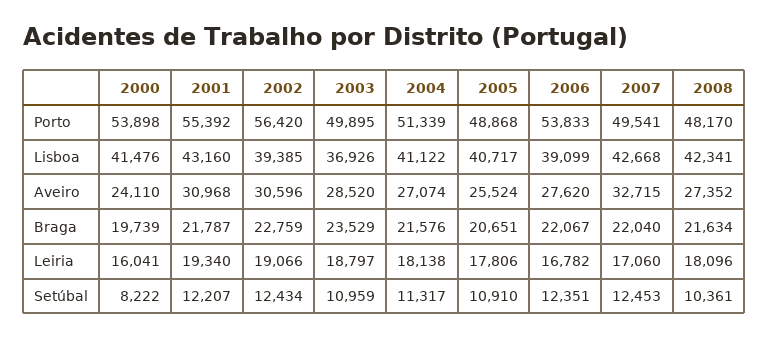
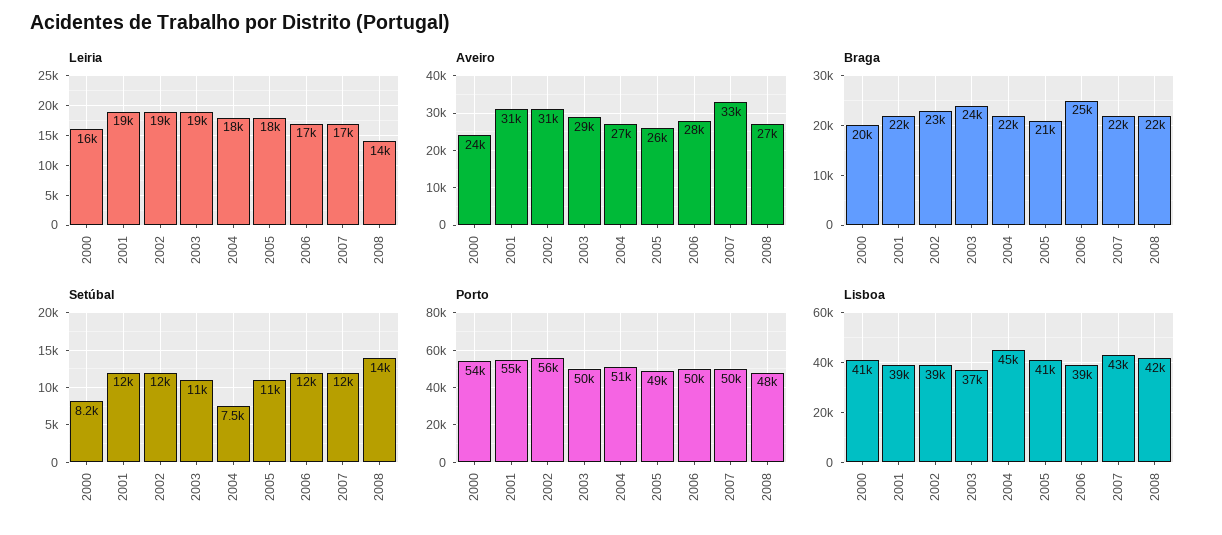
Porto, 2006: 53833 -> 50000
Lisboa, 2001: 43160 -> 39000
Lisboa, 2004: 41122 -> 45000
Braga, 2006: 22067 -> 25000
Leiria, 2008: 18096 -> 14000
Setúbal, 2004: 11317 -> 7500
Setúbal, 2008: 10361 -> 14000

